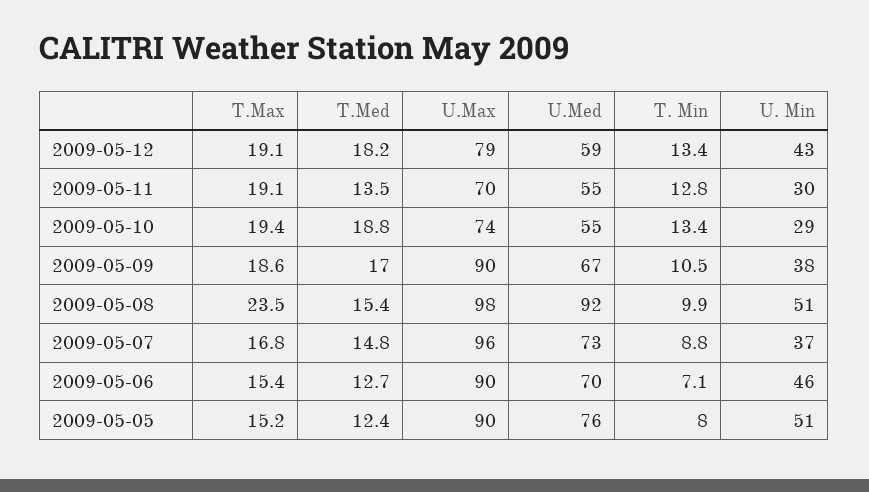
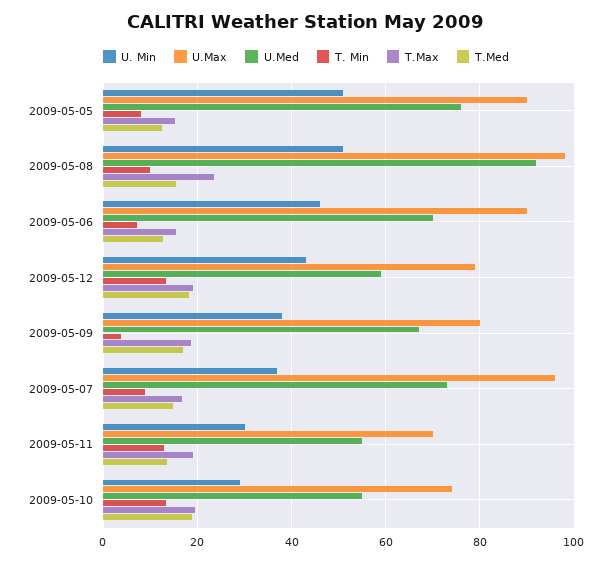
U.Max, 2009-05-09: 90 -> 80
T. Min, 2009-05-09: 10.5 -> 4

